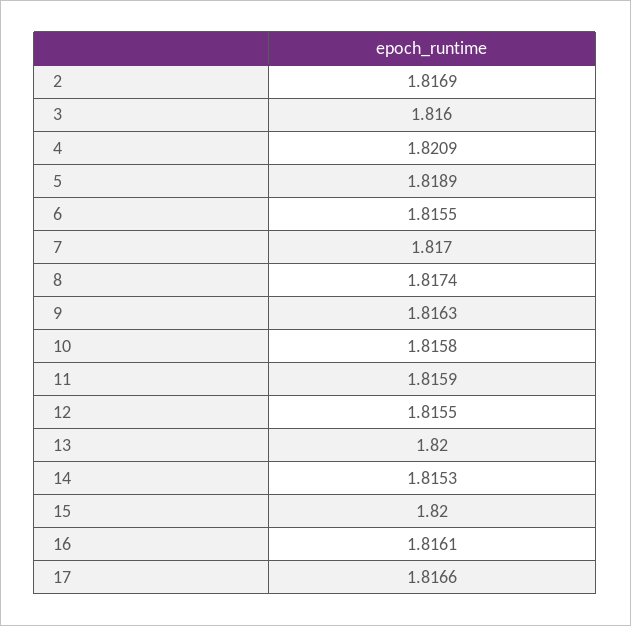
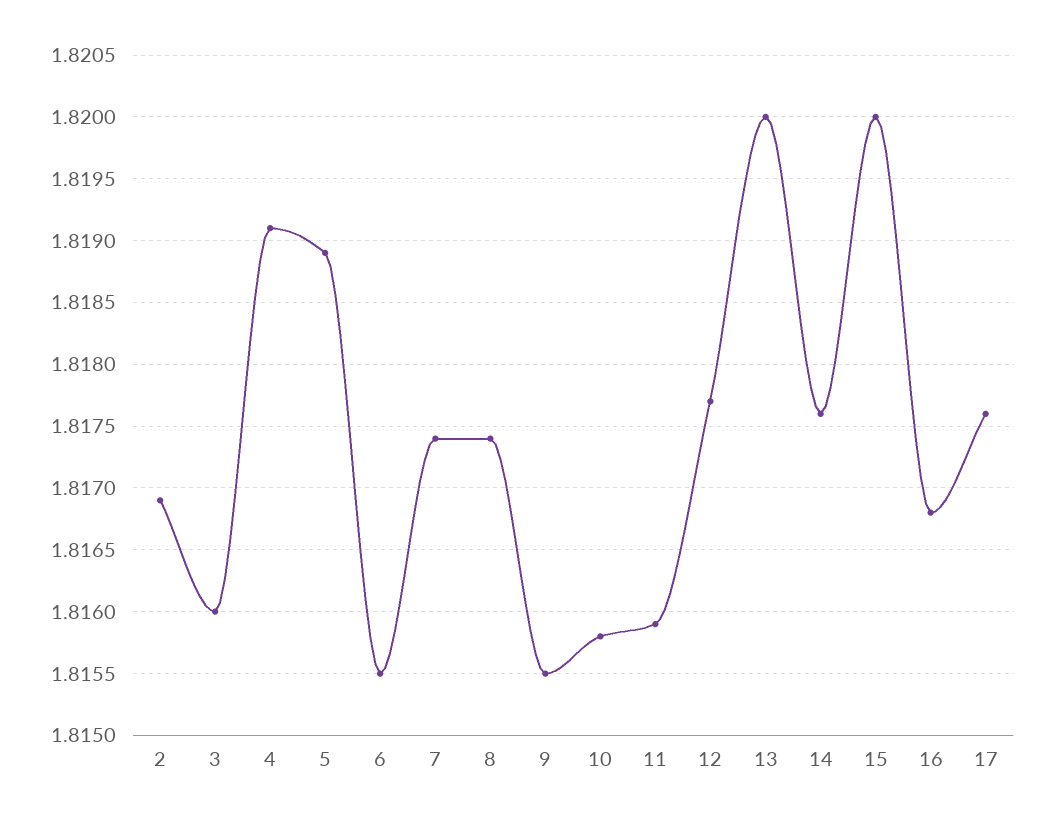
4: 1.8209 -> 1.8191
7: 1.817 -> 1.8174
9: 1.8163 -> 1.8155
12: 1.8155 -> 1.8177
14: 1.8153 -> 1.8176
16: 1.8161 -> 1.8168
17: 1.8166 -> 1.8176

